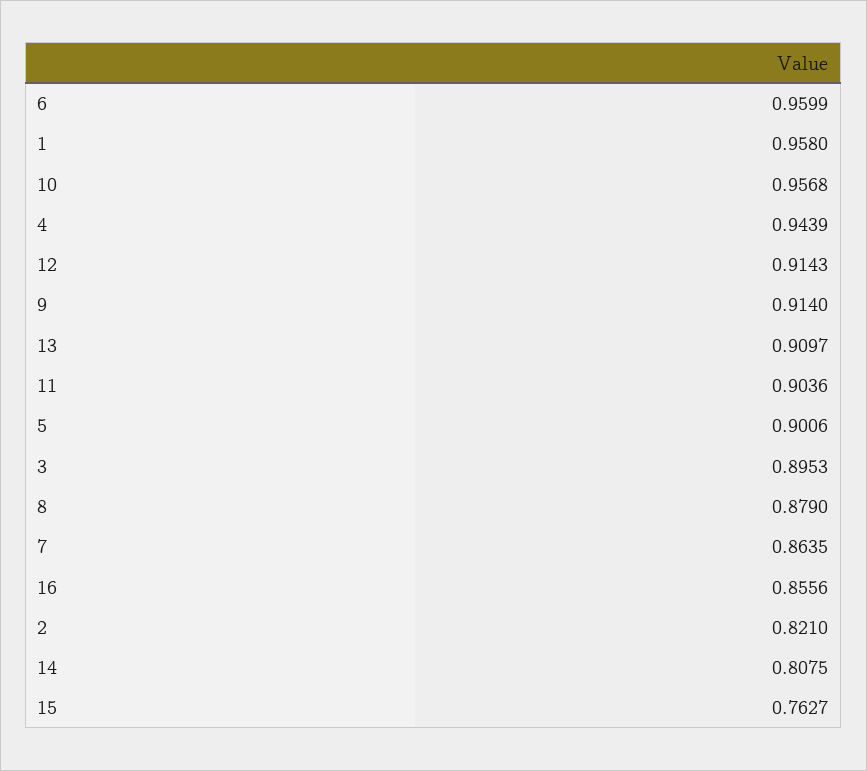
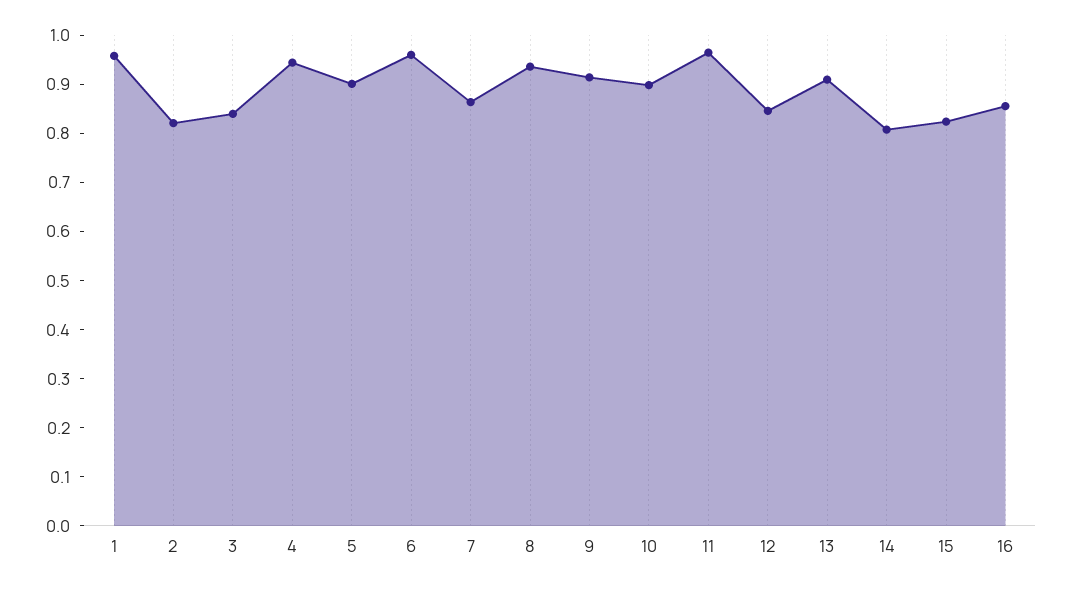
10: 0.9568 -> 0.9
12: 0.9143 -> 0.84
11: 0.9036 -> 0.96
3: 0.8953 -> 0.84
8: 0.879 -> 0.94
15: 0.7627 -> 0.82

